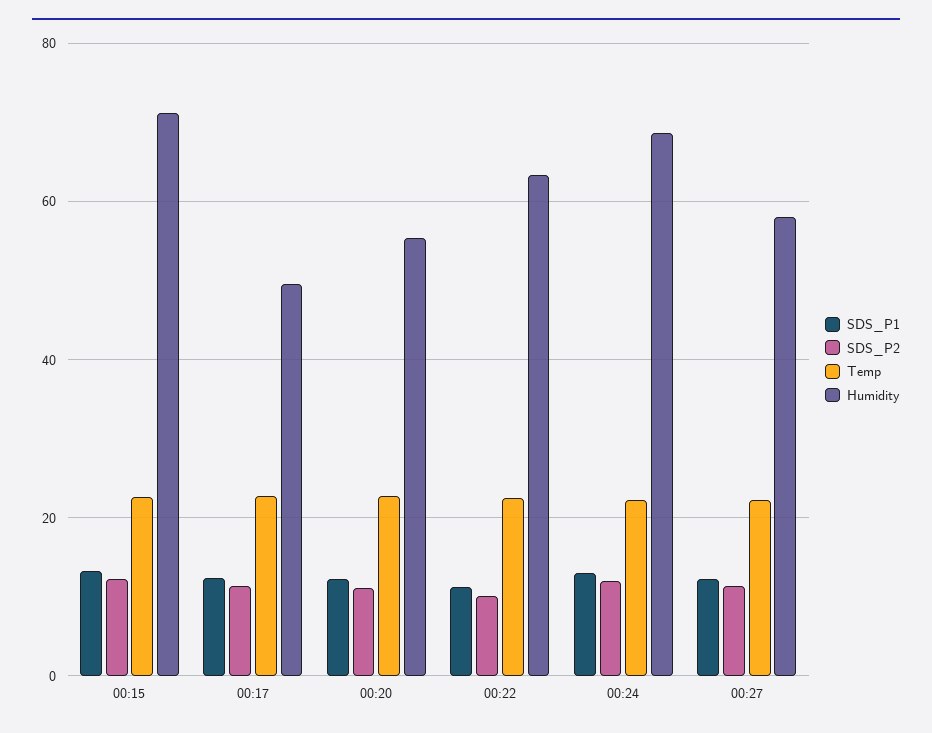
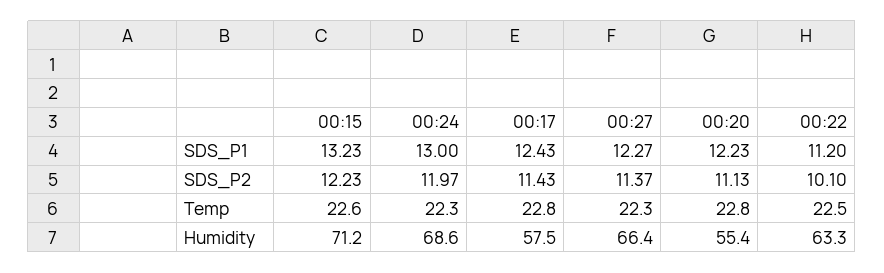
Humidity, 00:17: 50 -> 57.5
Humidity, 00:27: 58 -> 66.4

